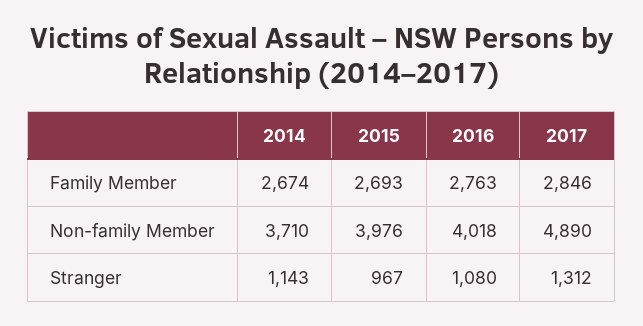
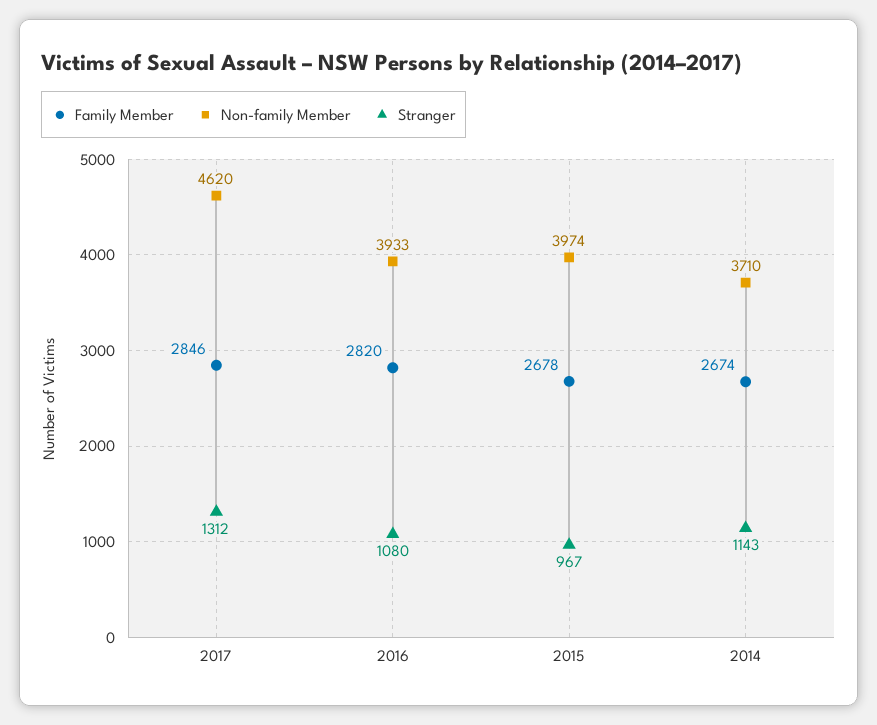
Family Member, 2015: 2693 -> 2678
Family Member, 2016: 2763 -> 2820
Non-family Member, 2015: 3976 -> 3974
Non-family Member, 2016: 4018 -> 3933
Non-family Member, 2017: 4890 -> 4620

